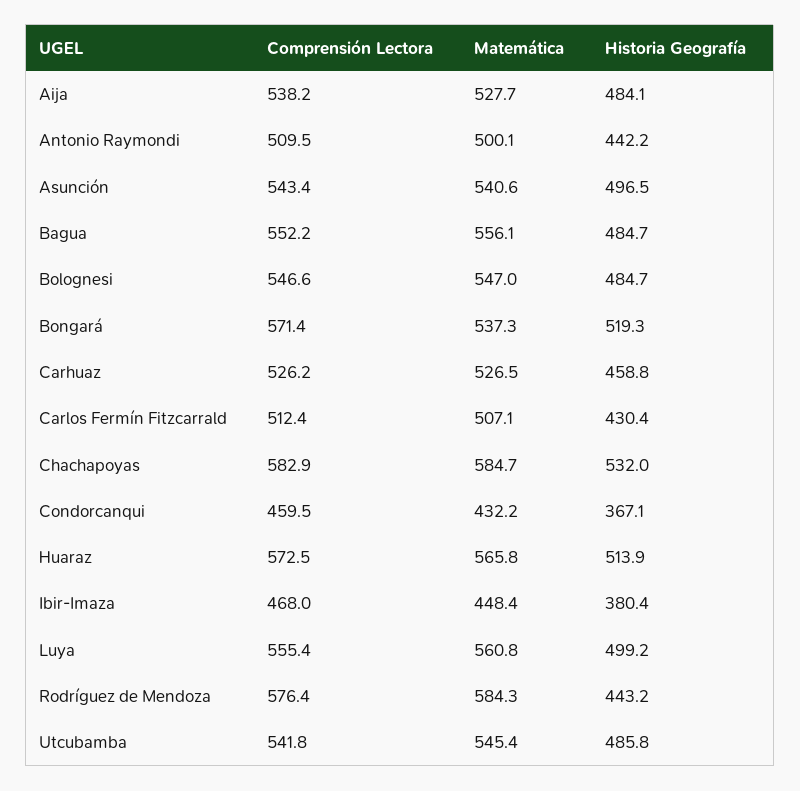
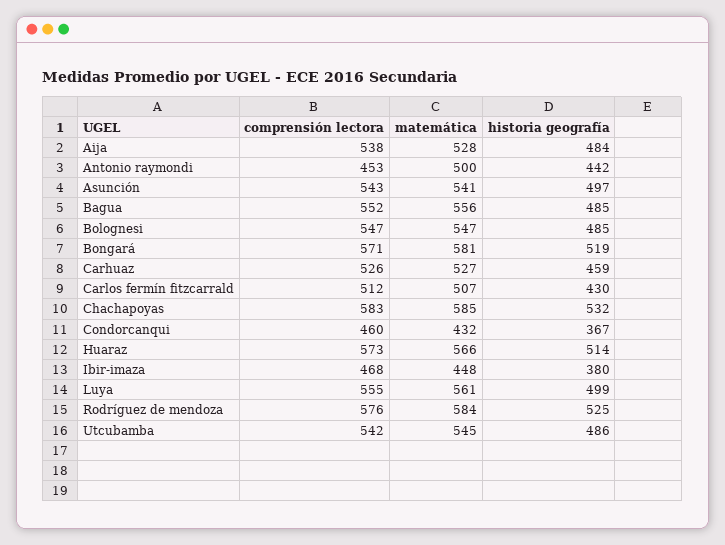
Comprensión Lectora, Antonio Raymondi: 509.5 -> 453
Matemática, Bongará: 537.3 -> 581
Historia Geografía, Rodríguez de Mendoza: 443.2 -> 525

